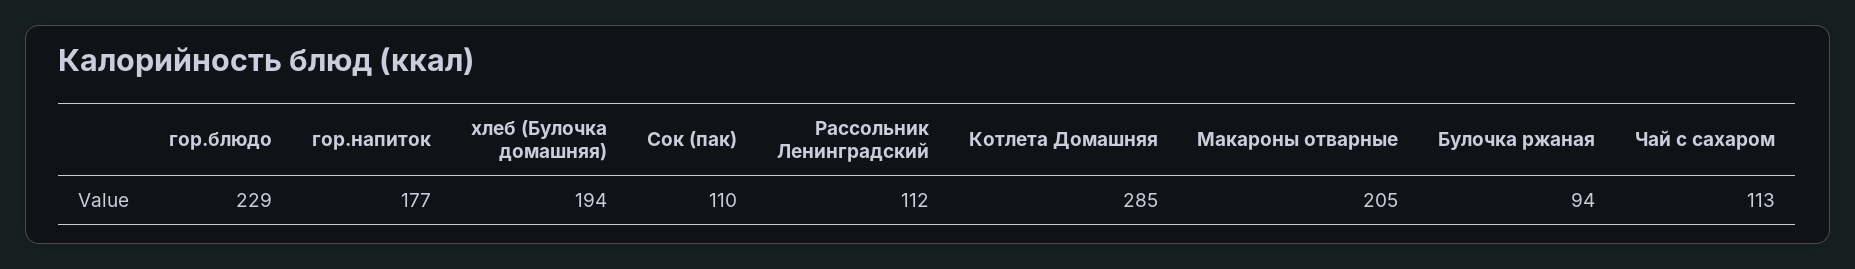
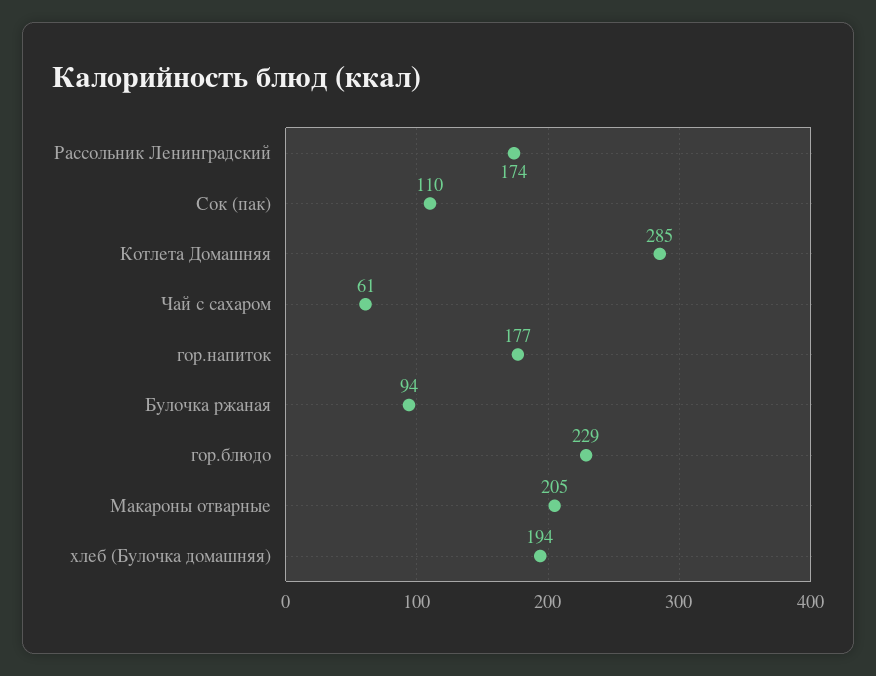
Рассольник Ленинградский: 112 -> 174
Чай с сахаром: 113 -> 61

